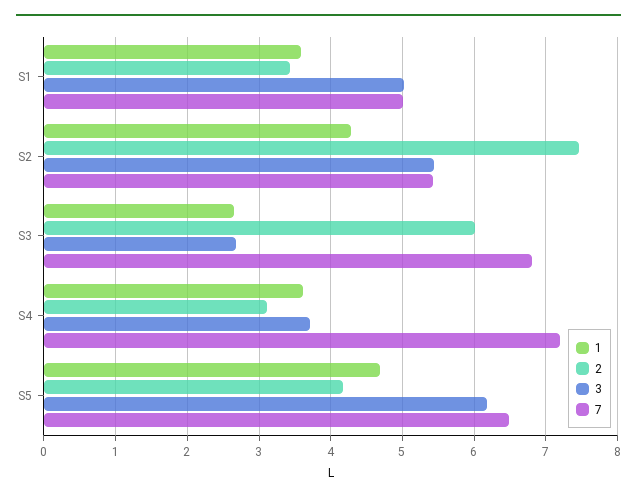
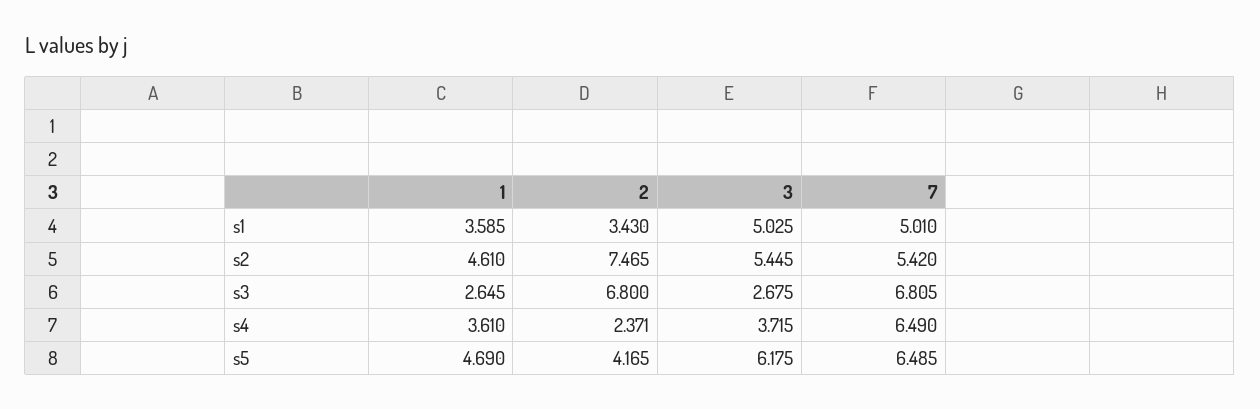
1, S2: 4.3 -> 4.61
2, S3: 6 -> 6.8
2, S4: 3.1 -> 2.371
7, S4: 7.2 -> 6.49

